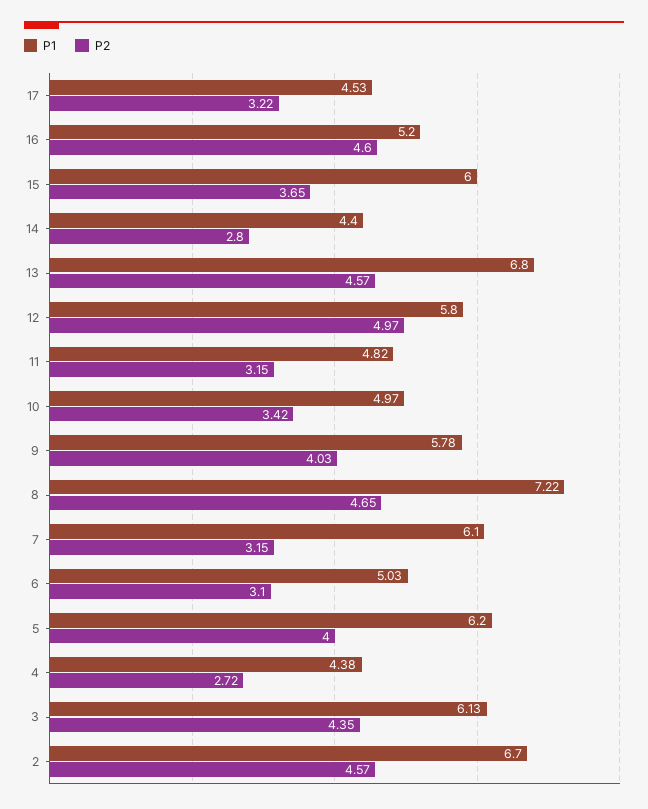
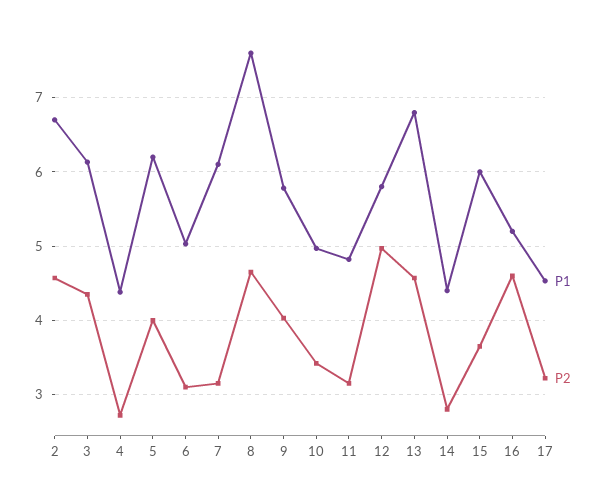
P1, 8: 7.22 -> 7.6

